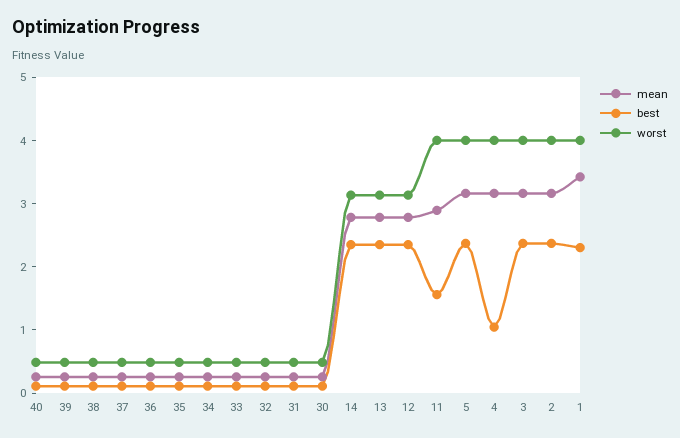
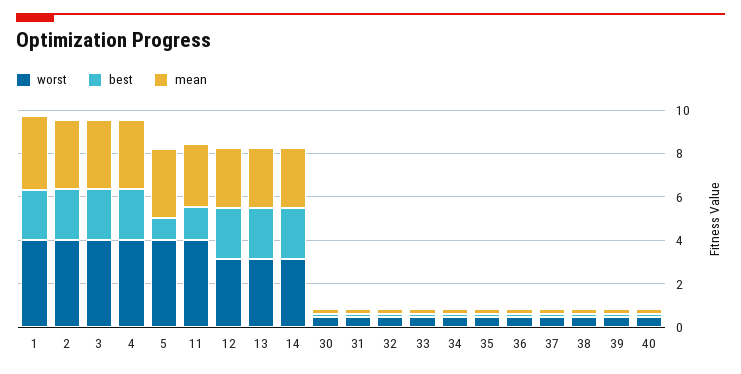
best, 5: 2.4 -> 1
best, 4: 1 -> 2.5

